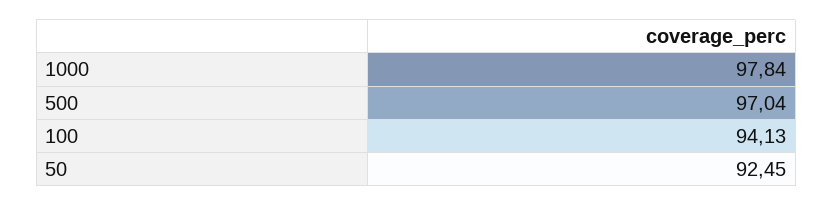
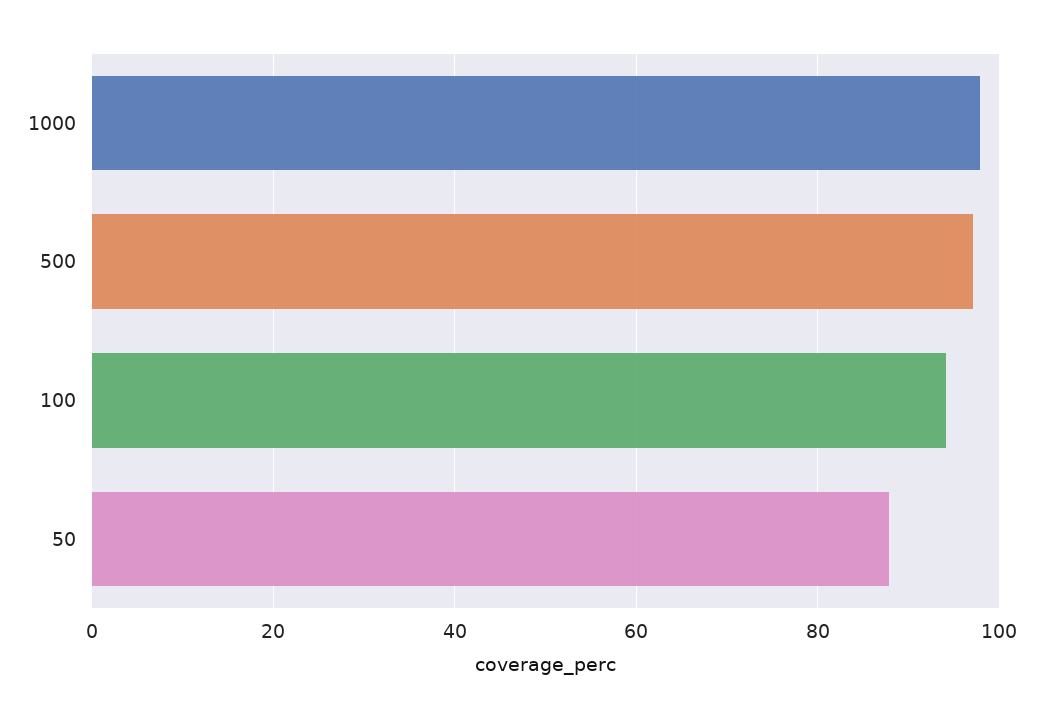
50: 92.45 -> 88

